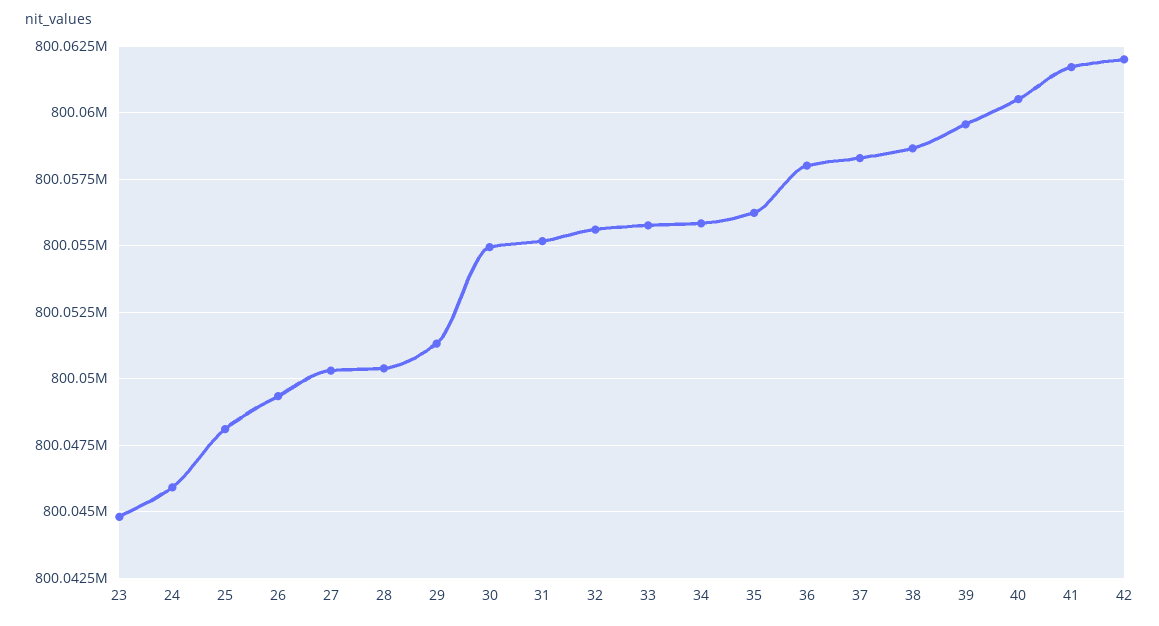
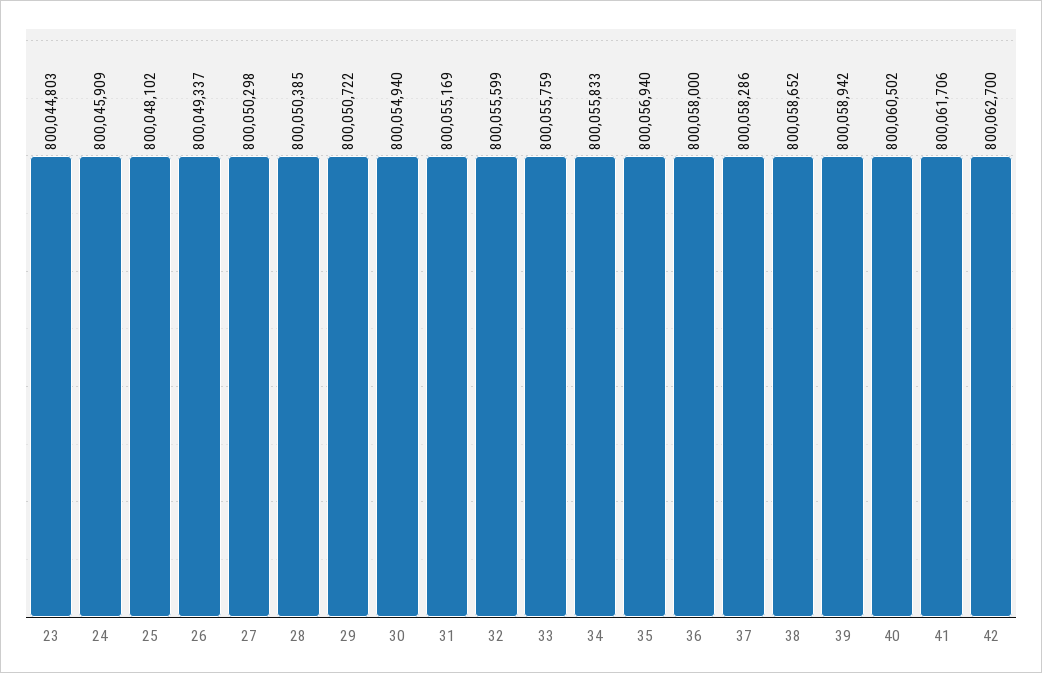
29: 800051250 -> 800050722
35: 800056250 -> 800056940
39: 800059500 -> 800058942
42: 800062000 -> 800062700

